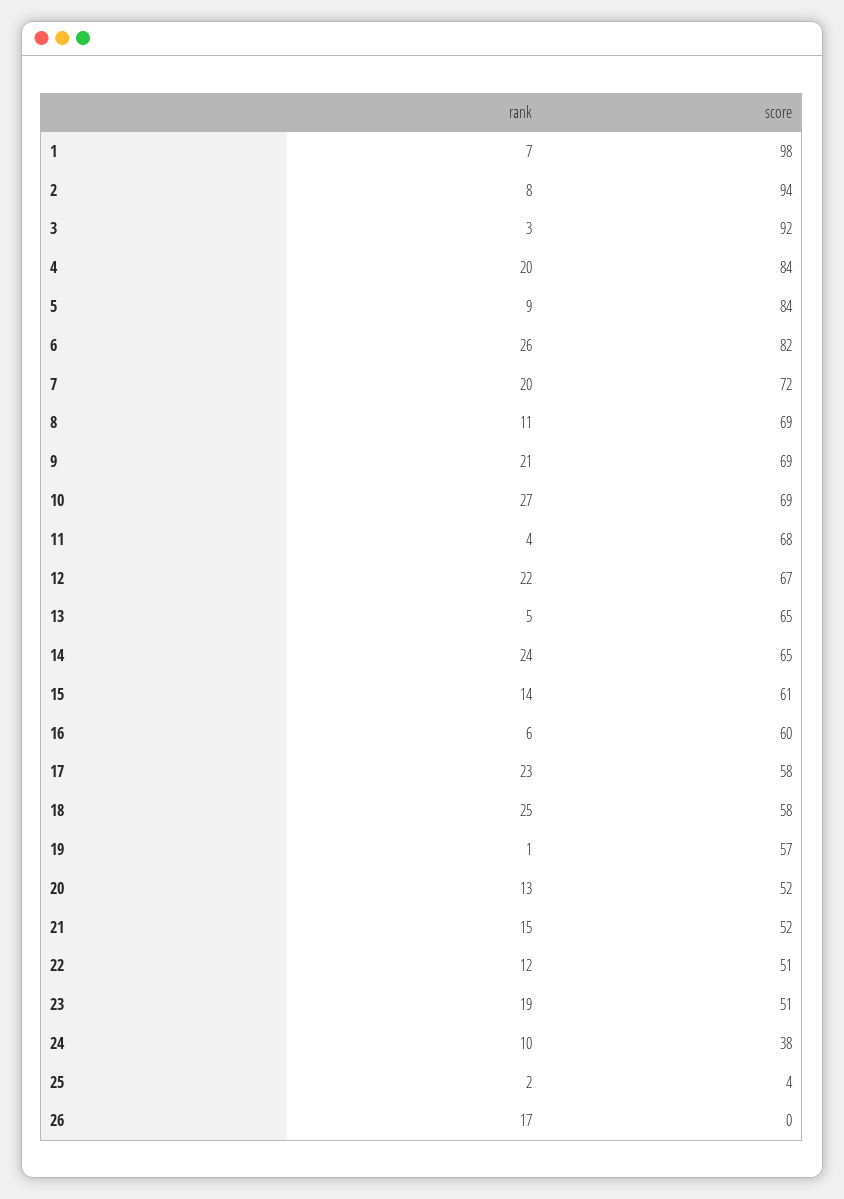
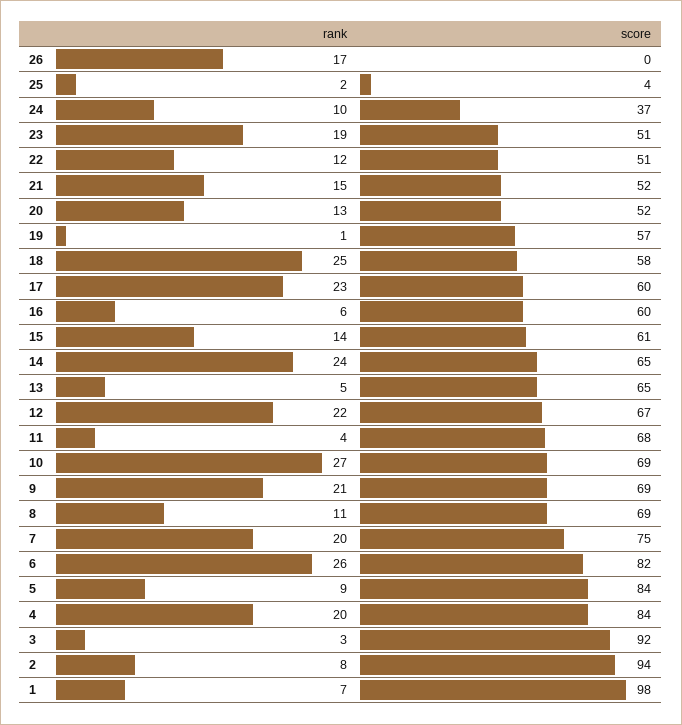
score, 7: 72 -> 75
score, 17: 58 -> 60
score, 24: 38 -> 37

